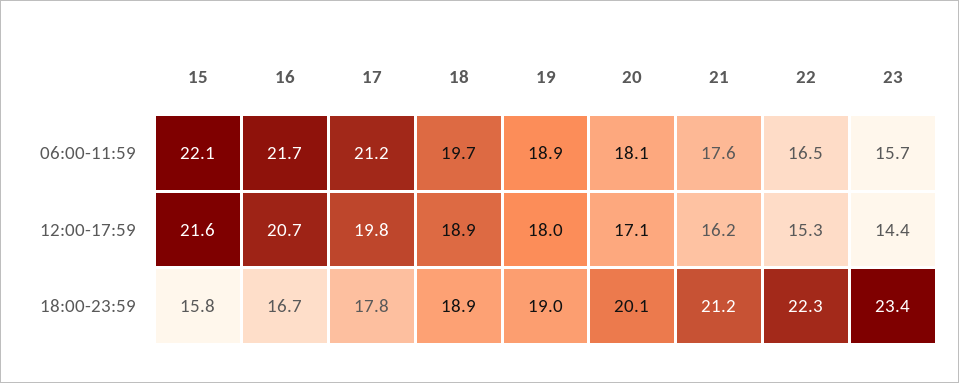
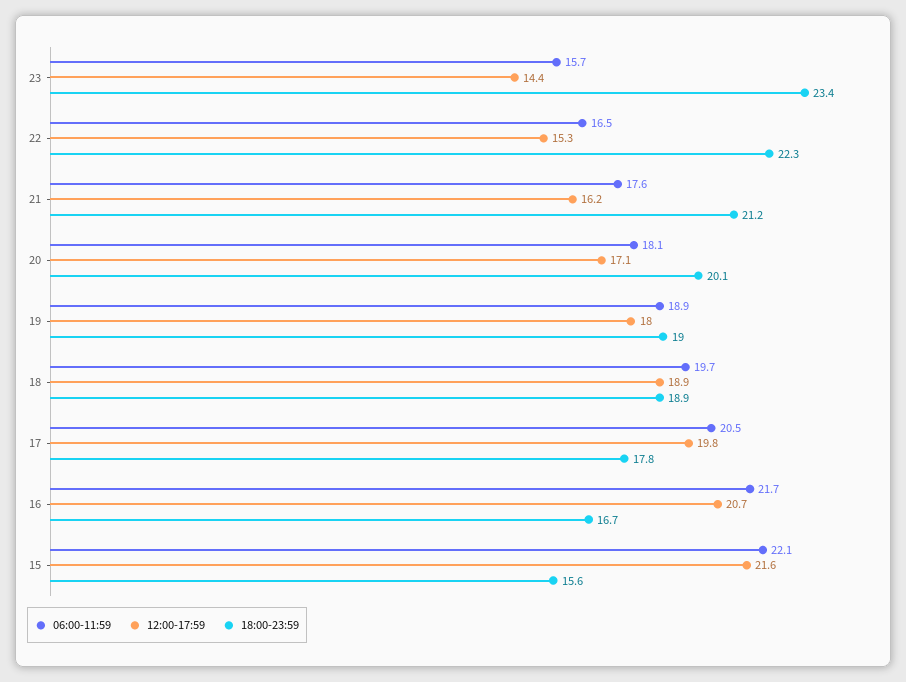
06:00-11:59, 17: 21.2 -> 20.5
18:00-23:59, 15: 15.8 -> 15.6

